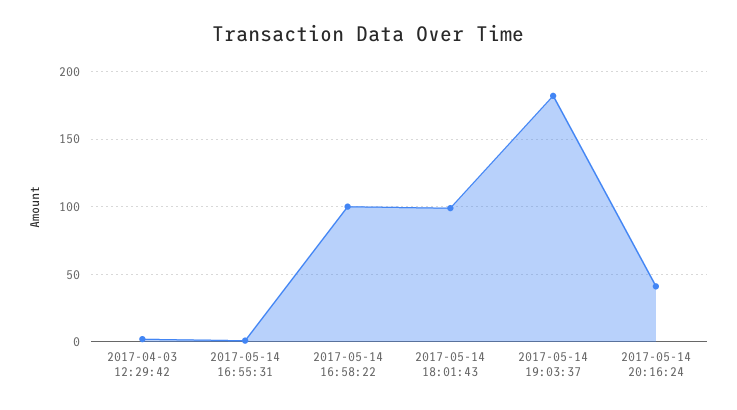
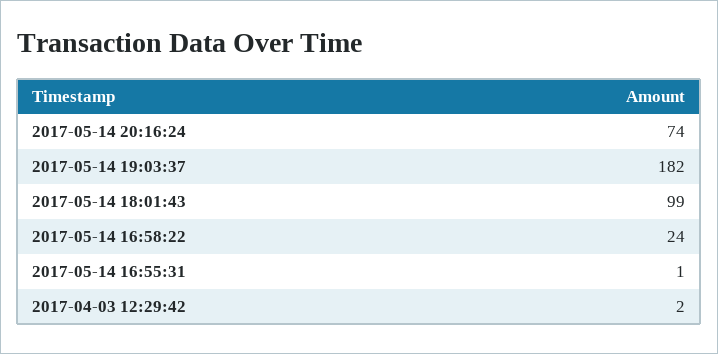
2017-05-14 16:58:22: 100 -> 24
2017-05-14 20:16:24: 40 -> 74

